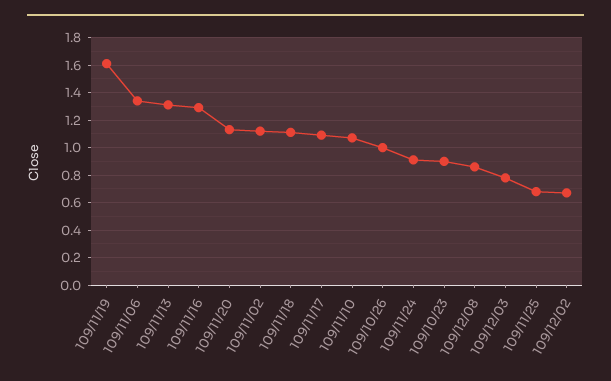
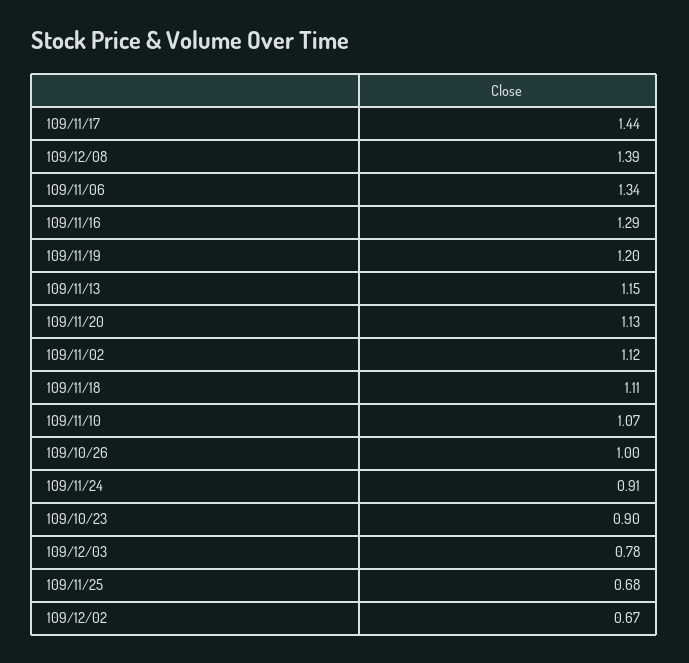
109/11/19: 1.6 -> 1.2
109/11/13: 1.3 -> 1.15
109/11/17: 1.1 -> 1.44
109/12/08: 0.85 -> 1.39

